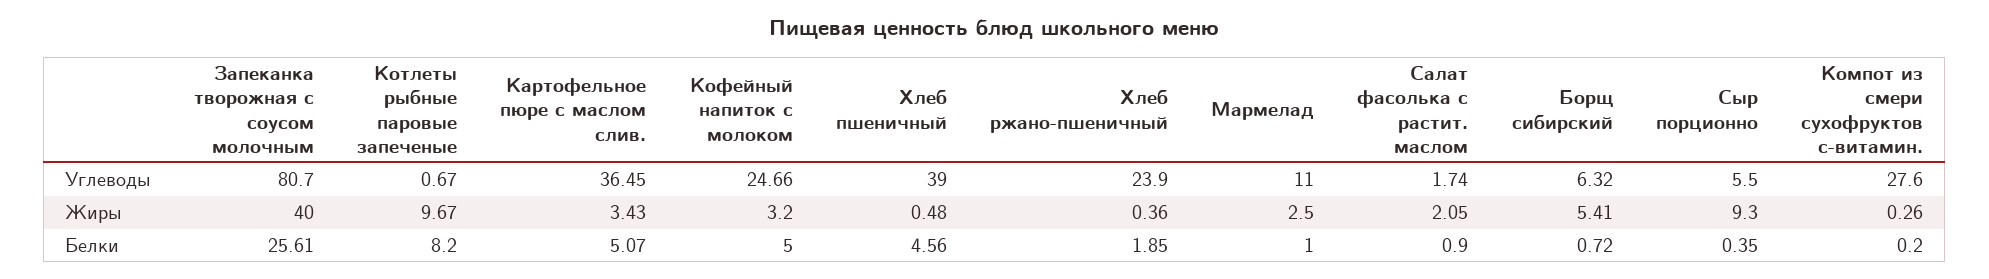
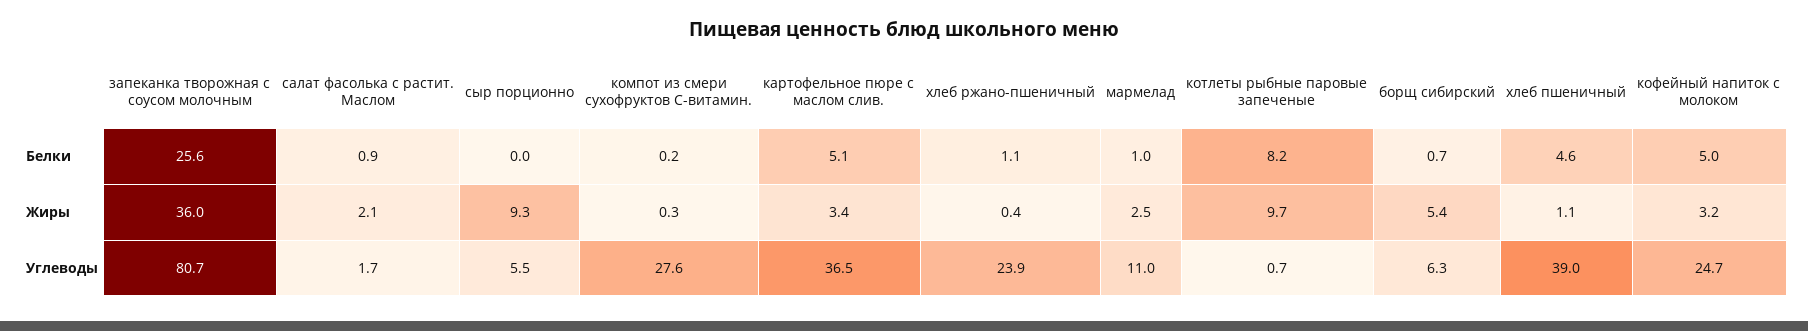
Запеканка творожная с соусом молочным, Жиры: 40 -> 36
Хлеб пшеничный, Жиры: 0.48 -> 1.1
Хлеб ржано-пшеничный, Белки: 1.85 -> 1.1
Сыр порционно, Белки: 0.35 -> 0

